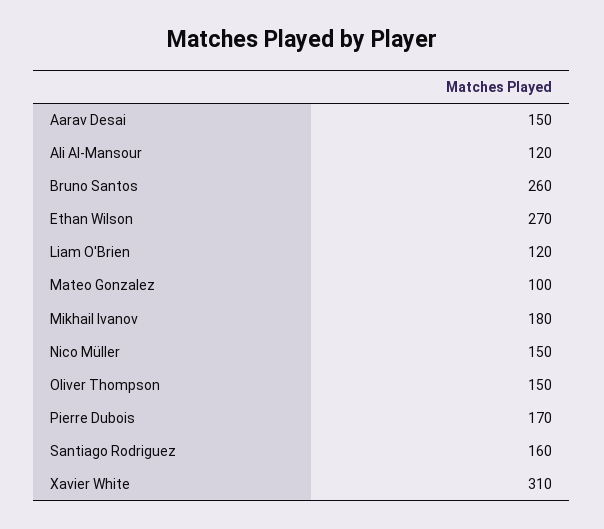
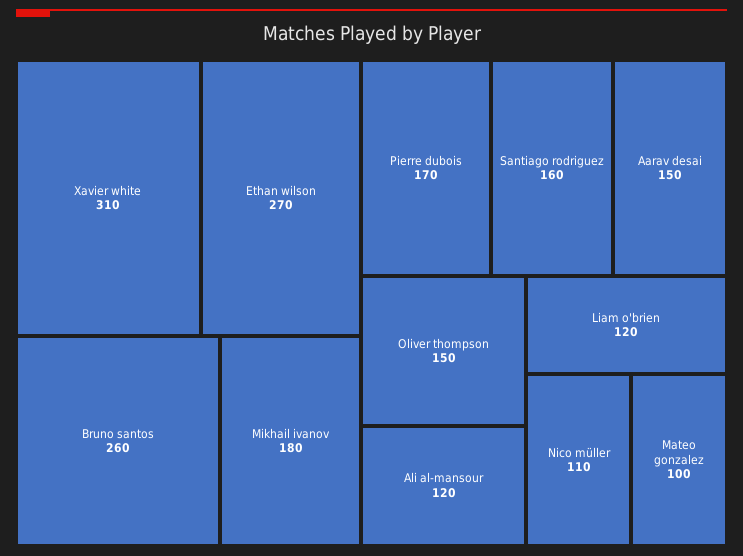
Nico Müller: 150 -> 110

